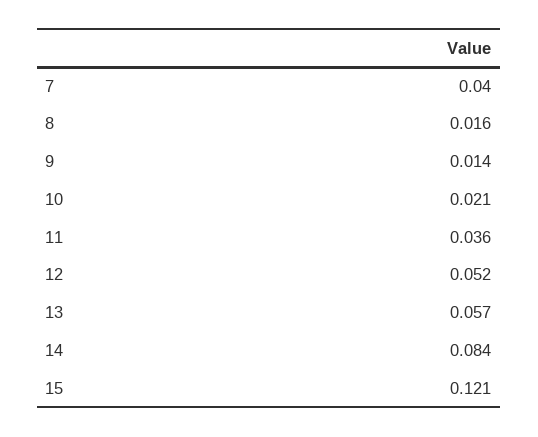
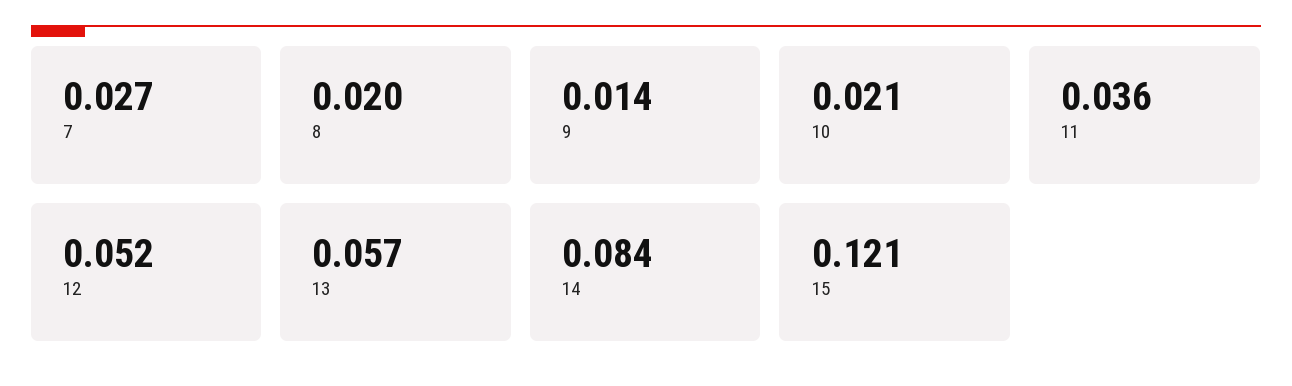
7: 0.04 -> 0.027
8: 0.016 -> 0.02

